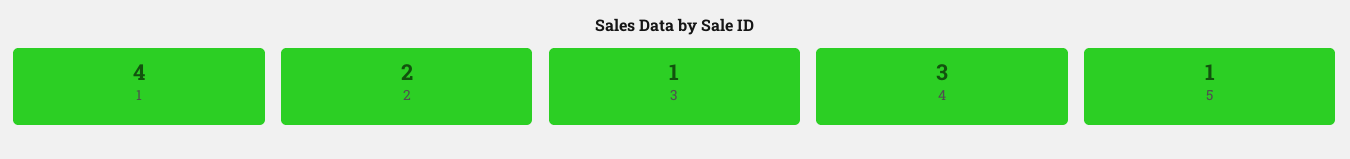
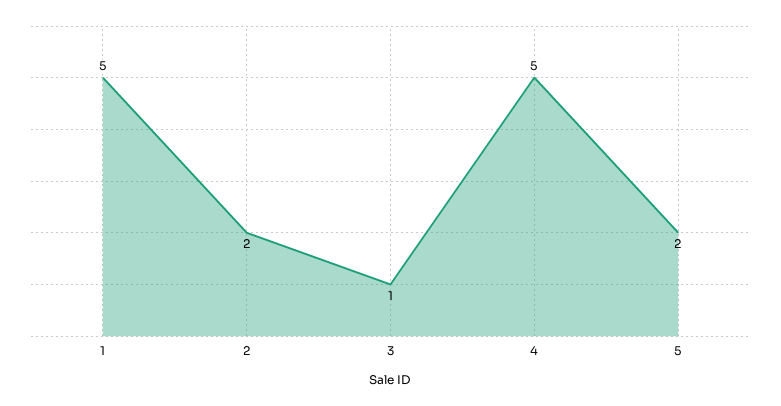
1: 4 -> 5
4: 3 -> 5
5: 1 -> 2

